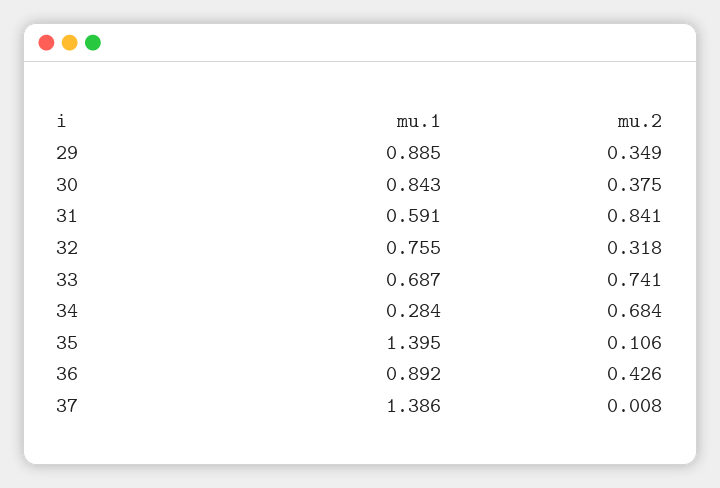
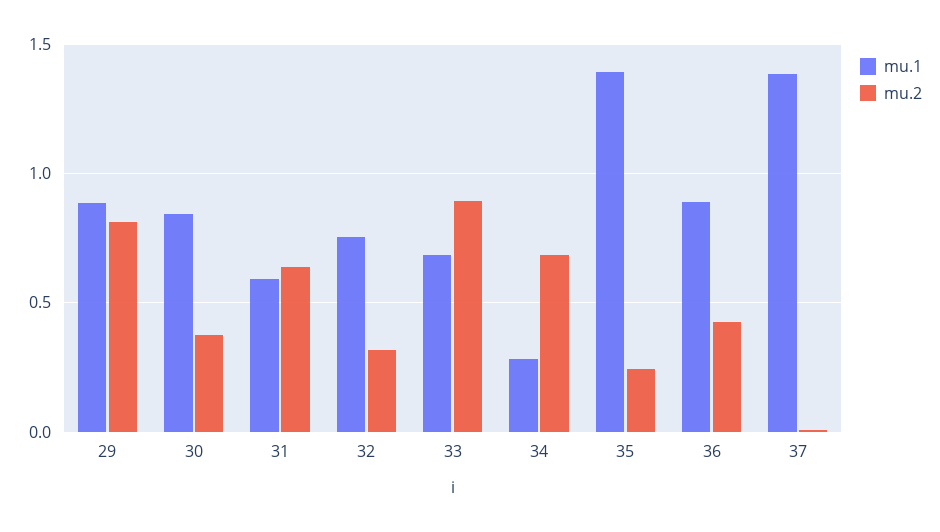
mu.2, 29: 0.349 -> 0.8
mu.2, 31: 0.841 -> 0.65
mu.2, 33: 0.741 -> 0.9
mu.2, 35: 0.106 -> 0.25

